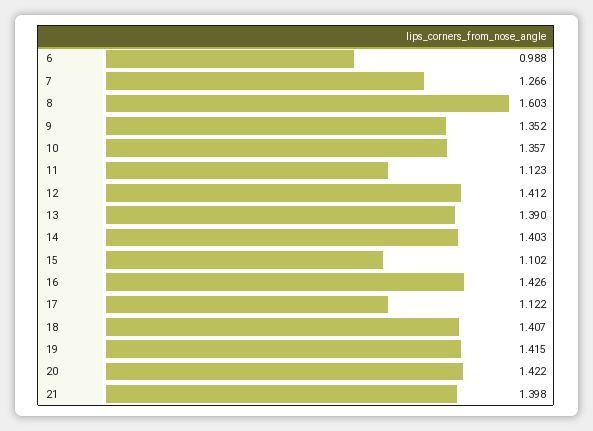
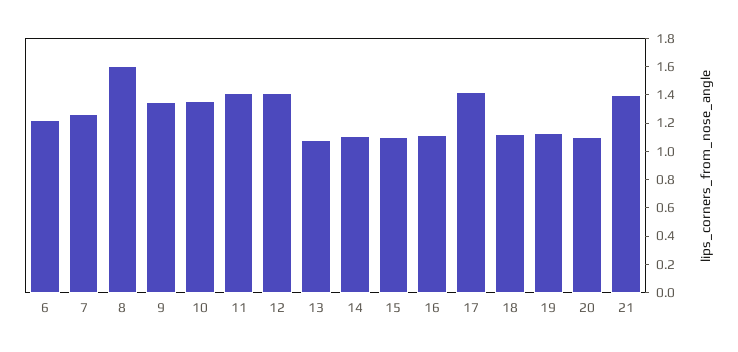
6: 0.988 -> 1.2
11: 1.123 -> 1.4
13: 1.39 -> 1.1
14: 1.403 -> 1.1
16: 1.426 -> 1.1
17: 1.122 -> 1.4
18: 1.407 -> 1.1
19: 1.415 -> 1.1
20: 1.422 -> 1.1

